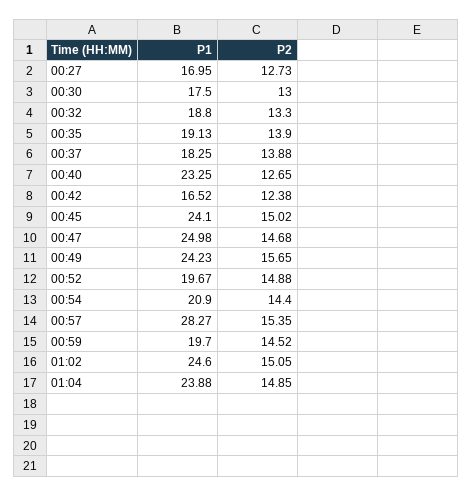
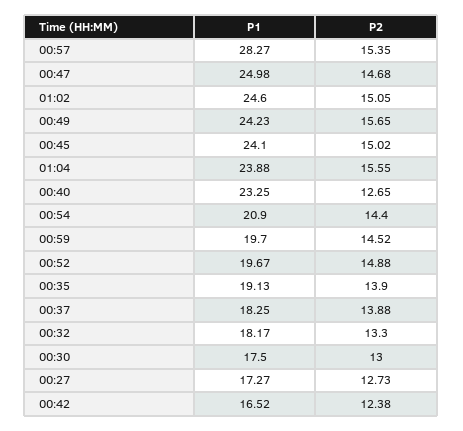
P1, 00:27: 16.95 -> 17.27
P1, 00:32: 18.8 -> 18.17
P2, 01:04: 14.85 -> 15.55

